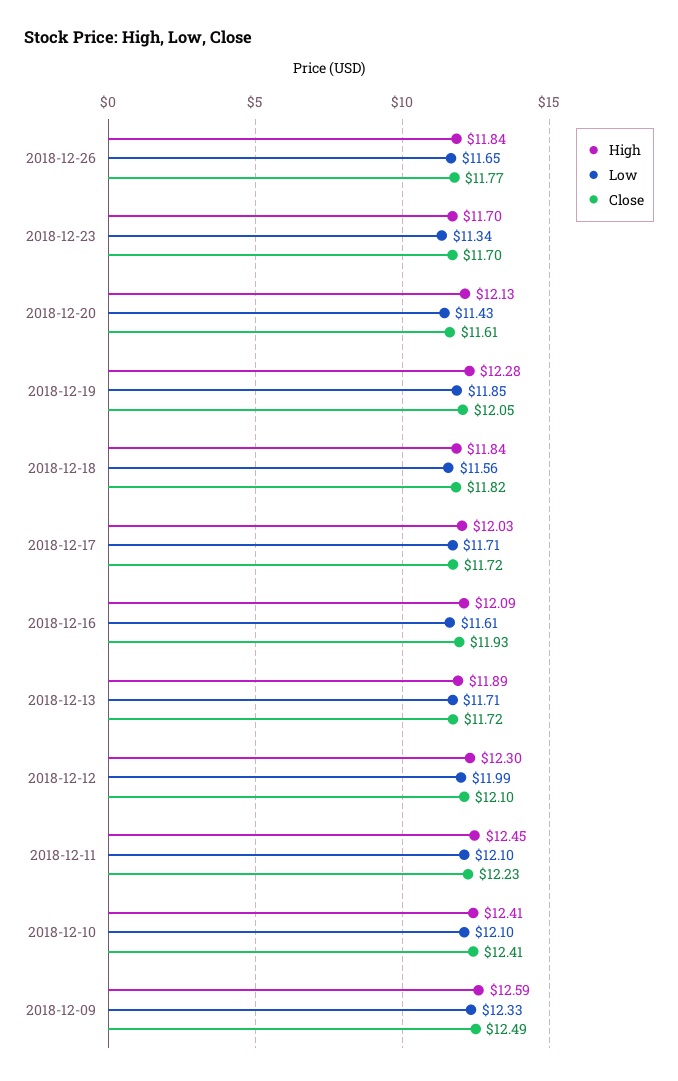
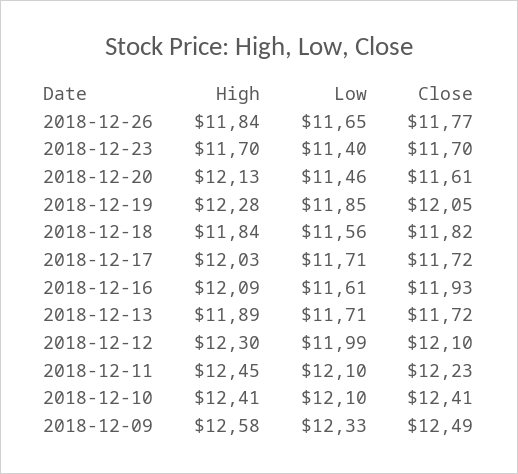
Low, 2018-12-23: 11.34 -> 11.4
Low, 2018-12-20: 11.43 -> 11.46
High, 2018-12-09: 12.59 -> 12.58

